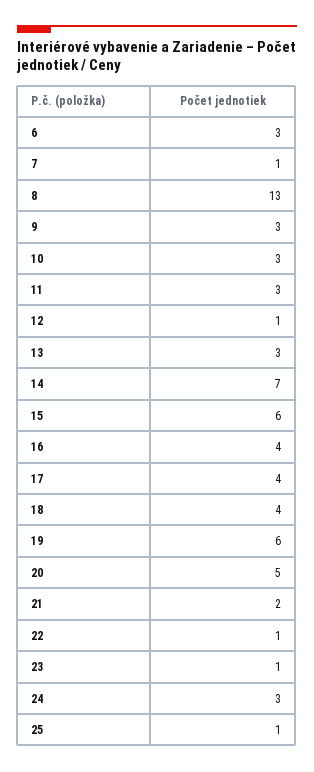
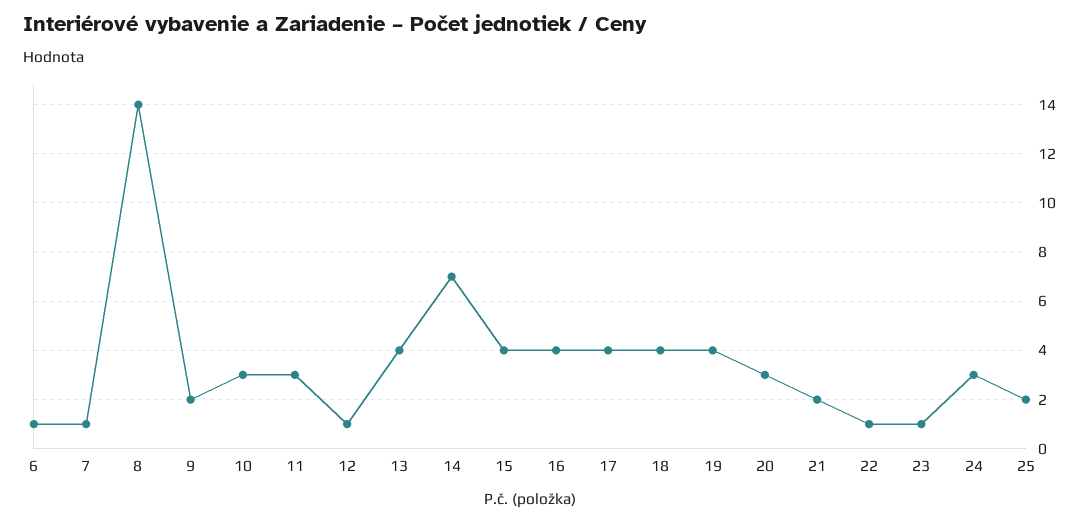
6: 3 -> 1
8: 13 -> 14
9: 3 -> 2
13: 3 -> 4
15: 6 -> 4
19: 6 -> 4
20: 5 -> 3
25: 1 -> 2

